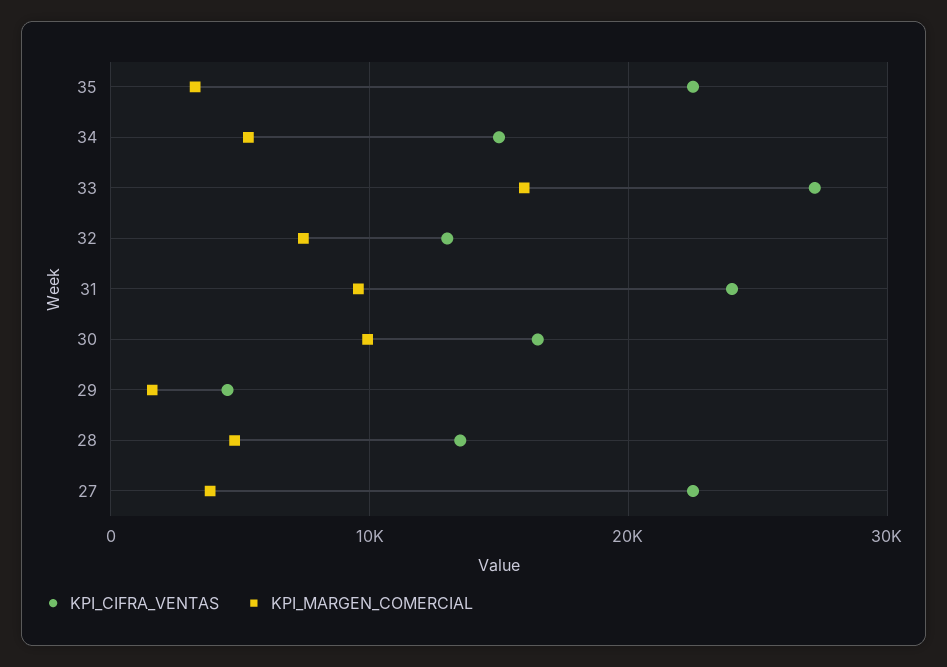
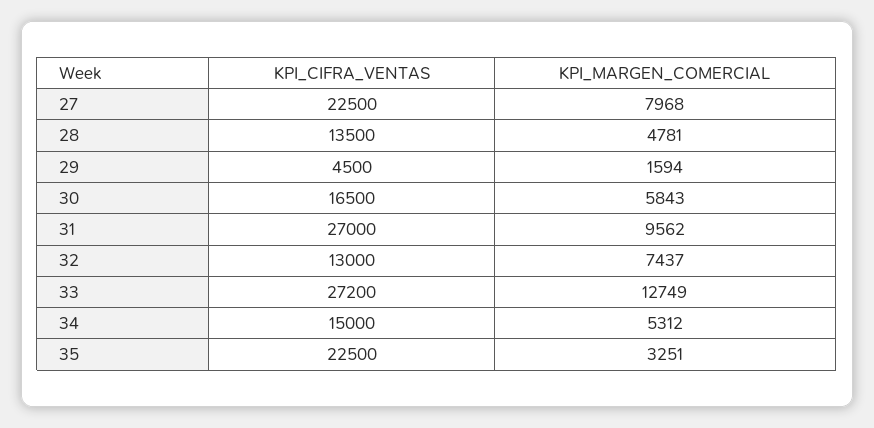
KPI_MARGEN_COMERCIAL, 33: 16000 -> 12749
KPI_CIFRA_VENTAS, 31: 24000 -> 27000
KPI_MARGEN_COMERCIAL, 30: 10000 -> 5843
KPI_MARGEN_COMERCIAL, 27: 4000 -> 7968

